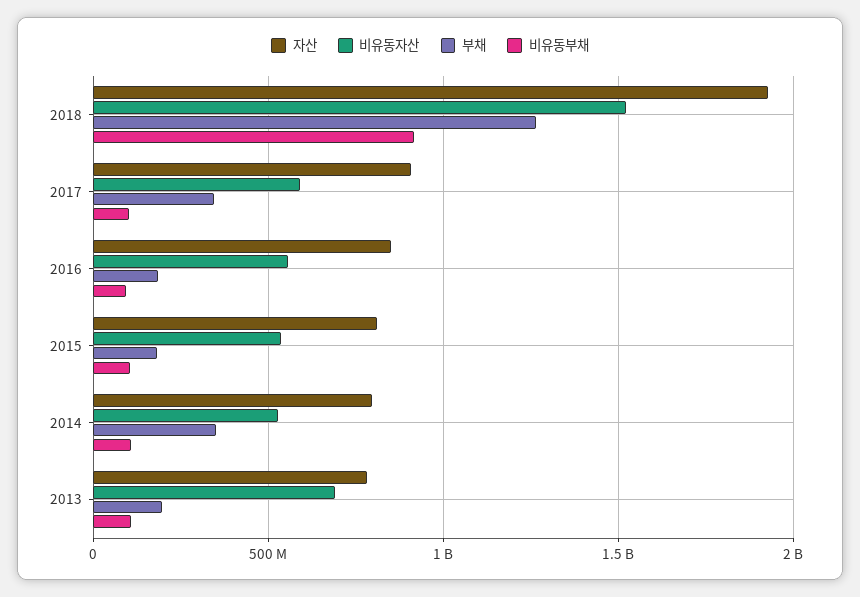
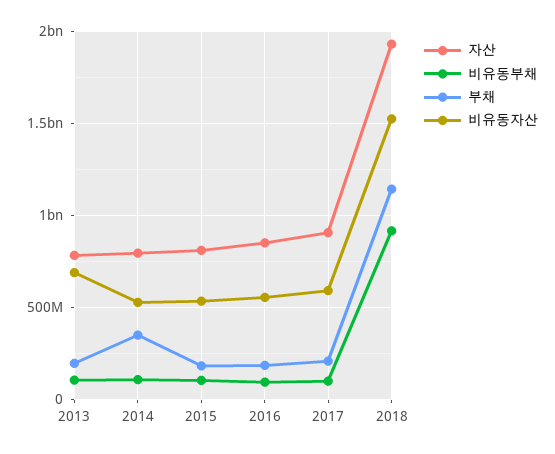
부채, 2018: 1250000000 -> 1150000000
부채, 2017: 350000000 -> 200000000

